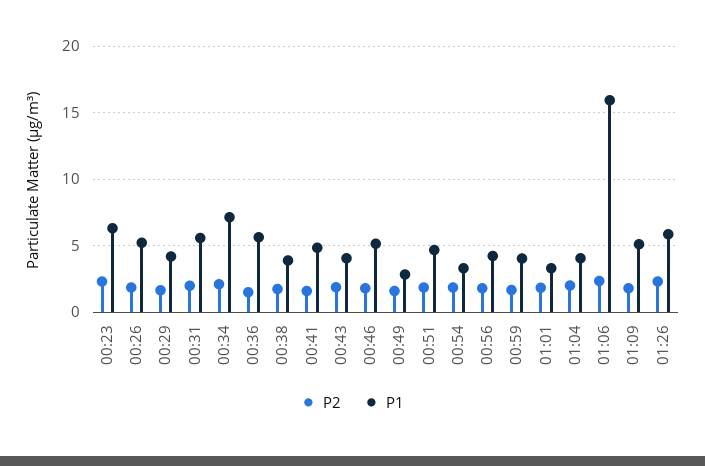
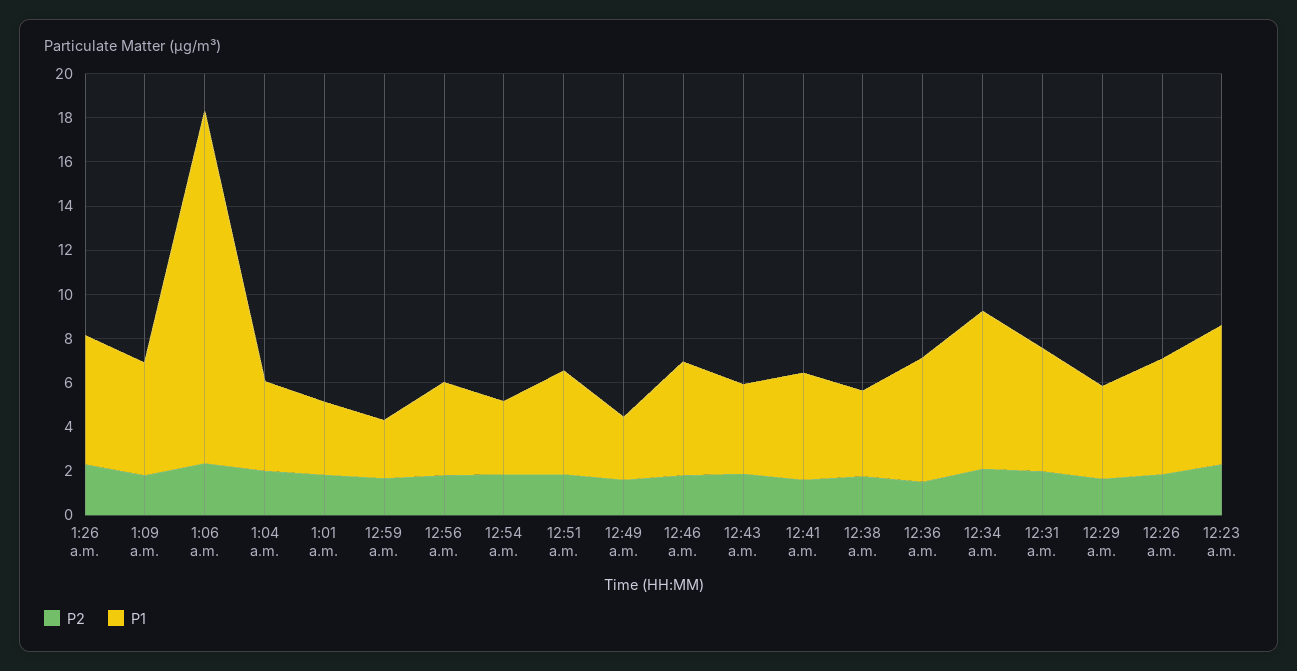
P1, 00:59: 4 -> 2.5

